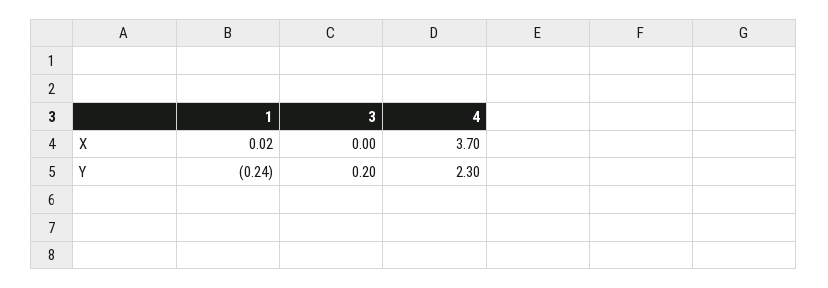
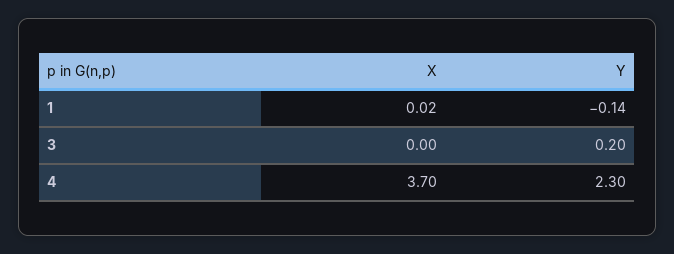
1, Y: -0.24 -> -0.14

